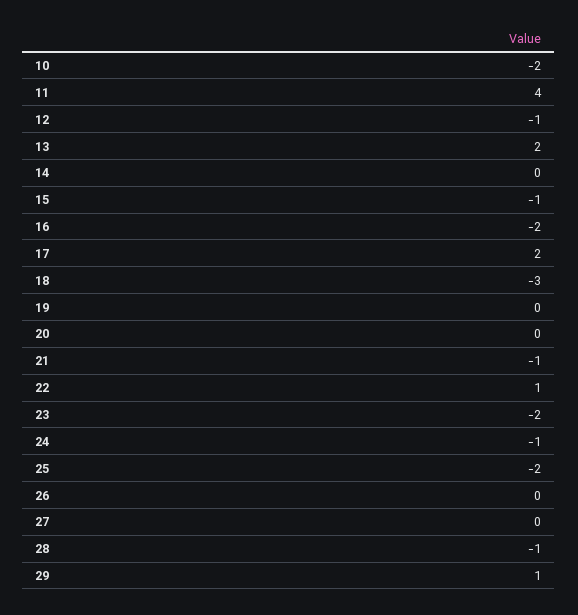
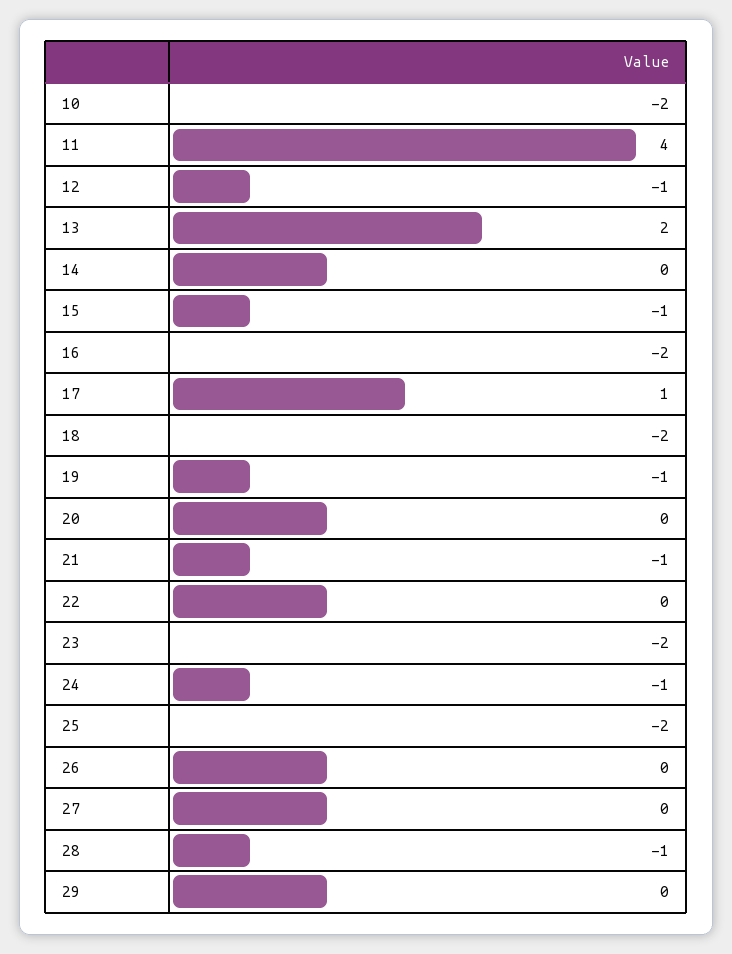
17: 2 -> 1
18: -3 -> -2
19: 0 -> -1
22: 1 -> 0
29: 1 -> 0

